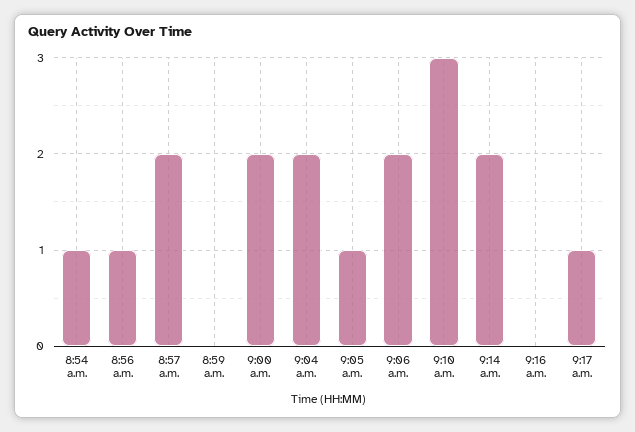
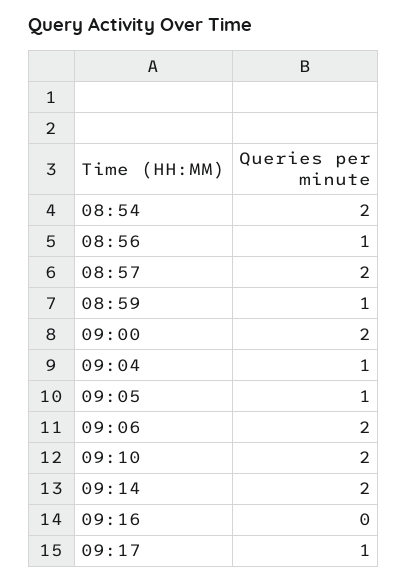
8:54 a.m.: 1 -> 2
8:59 a.m.: 0 -> 1
9:04 a.m.: 2 -> 1
9:10 a.m.: 3 -> 2

